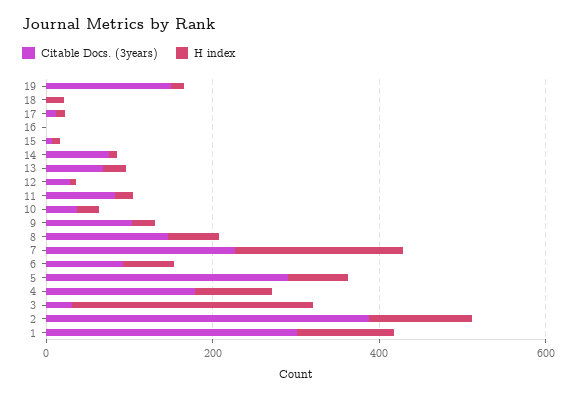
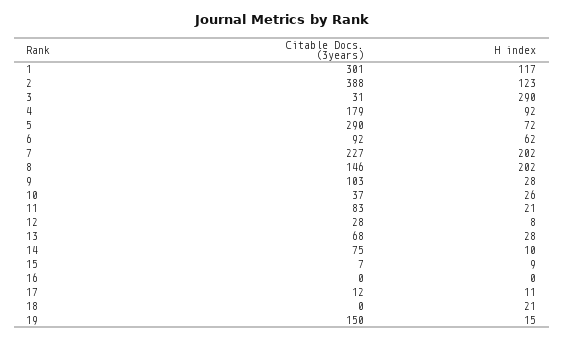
H index, 8: 50 -> 202

